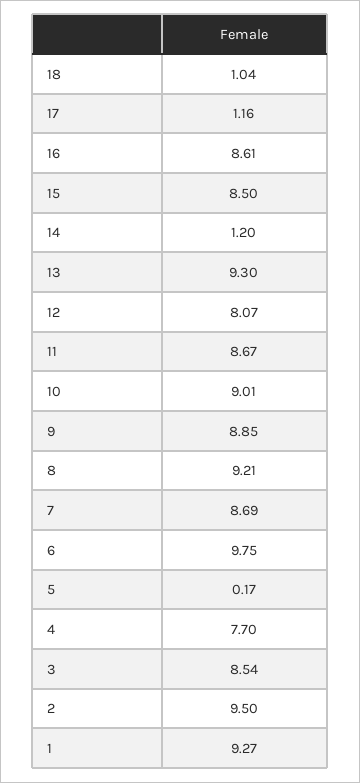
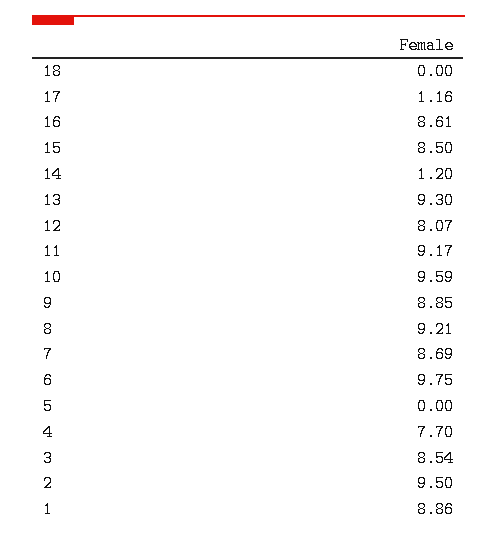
18: 1.04 -> 0
11: 8.67 -> 9.17
10: 9.01 -> 9.59
5: 0.17 -> 0
1: 9.27 -> 8.86

